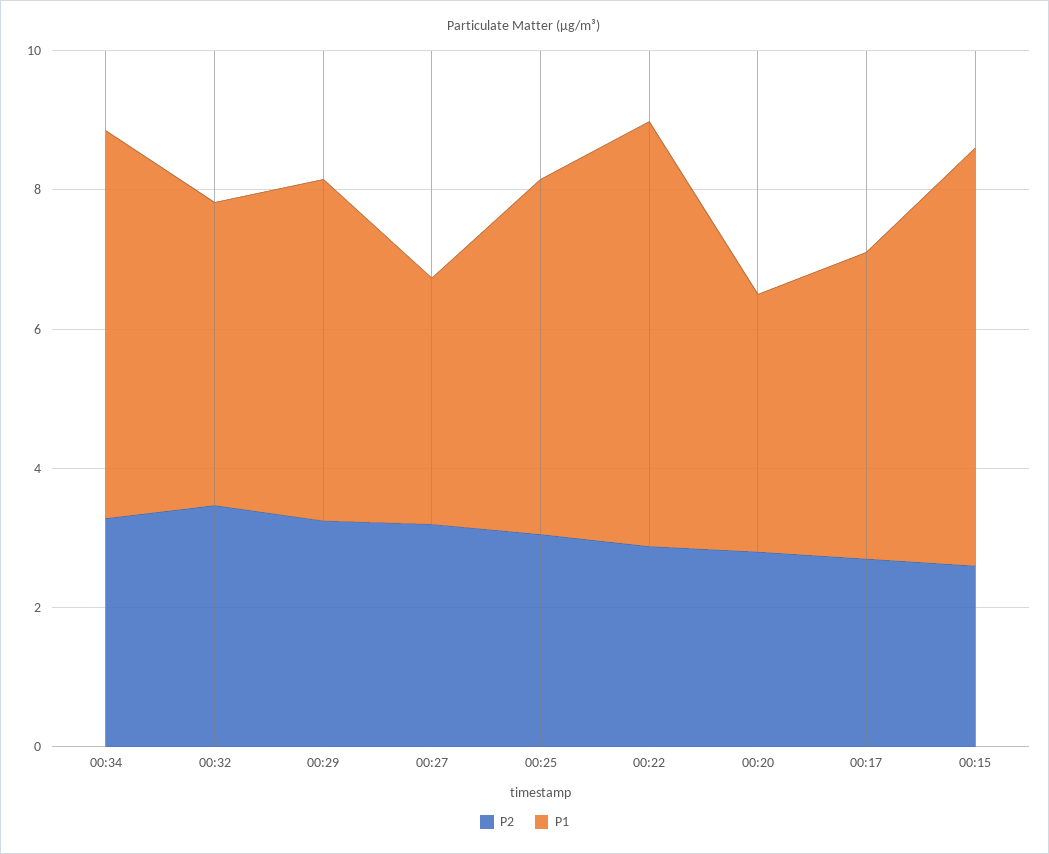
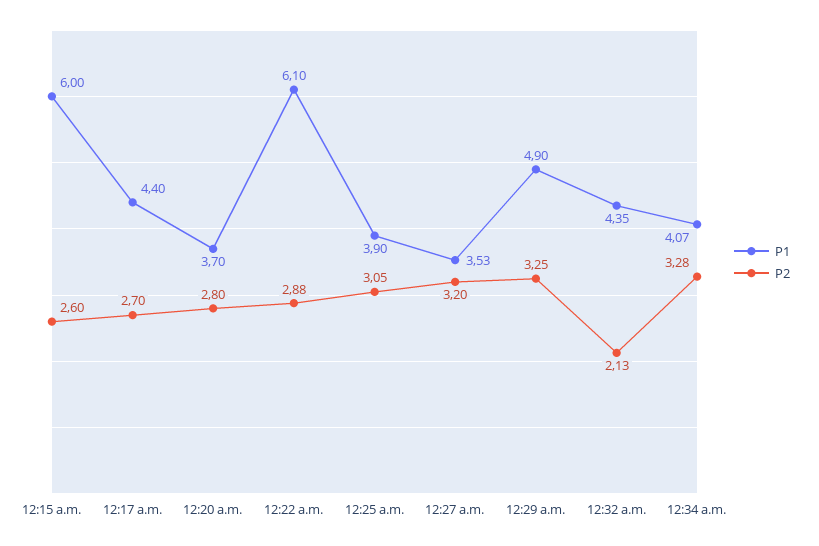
P1, 00:34: 5.5 -> 4.07
P2, 00:32: 3.5 -> 2.13
P1, 00:25: 5 -> 3.9

